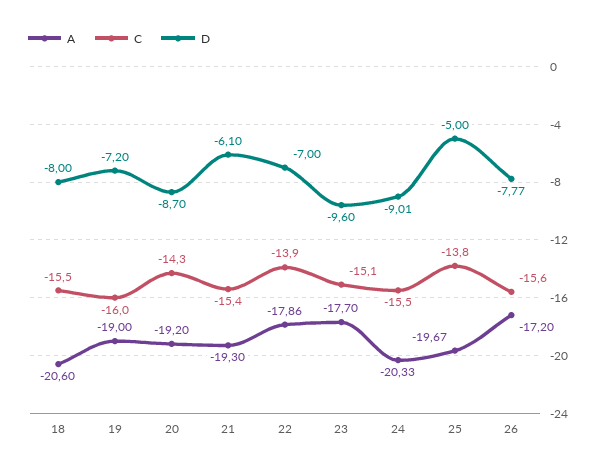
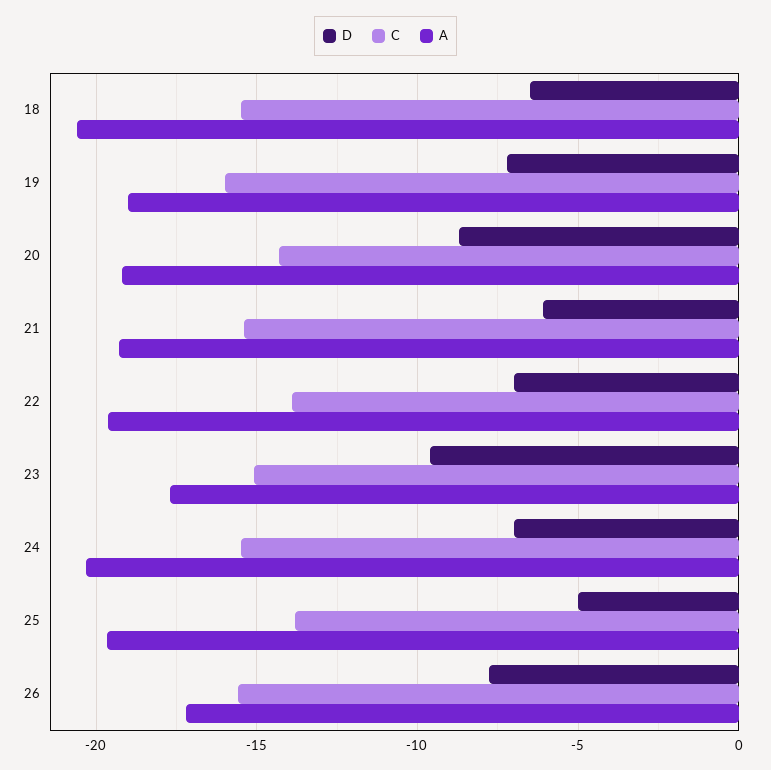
D, 18: -8 -> -6.5
A, 22: -17.86 -> -19.5
D, 24: -9.01 -> -7

